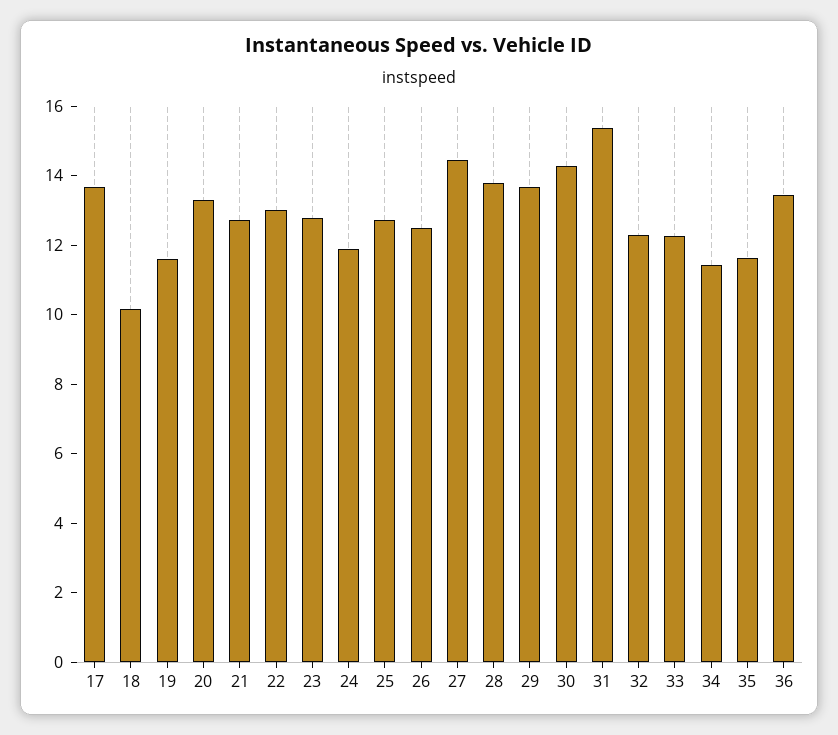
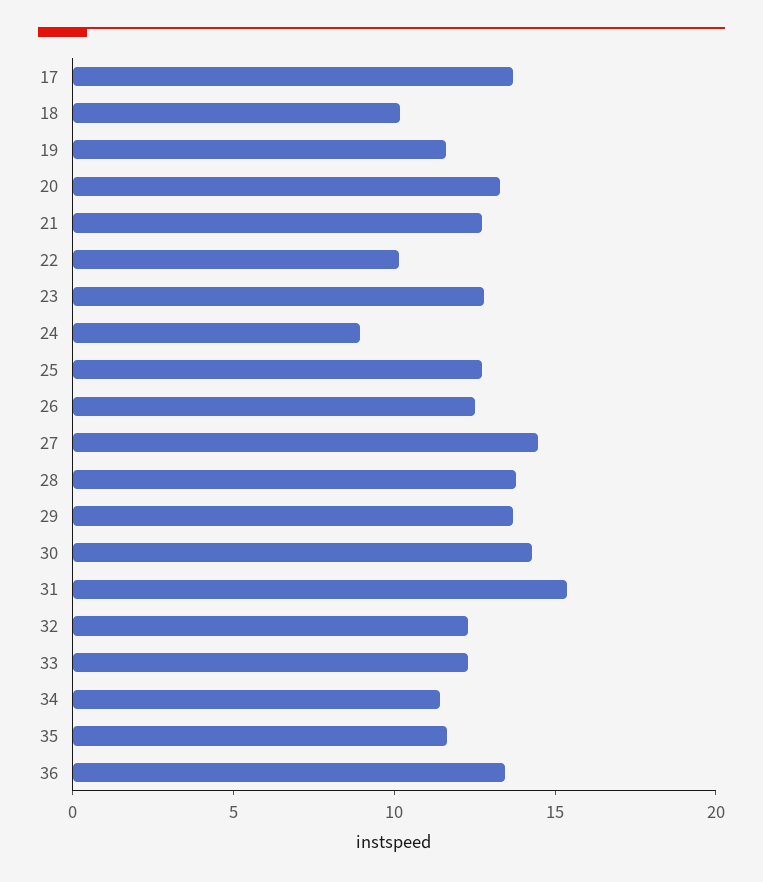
22: 13 -> 10
24: 12 -> 9

